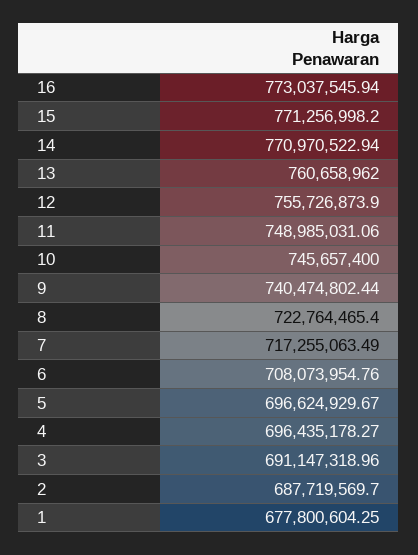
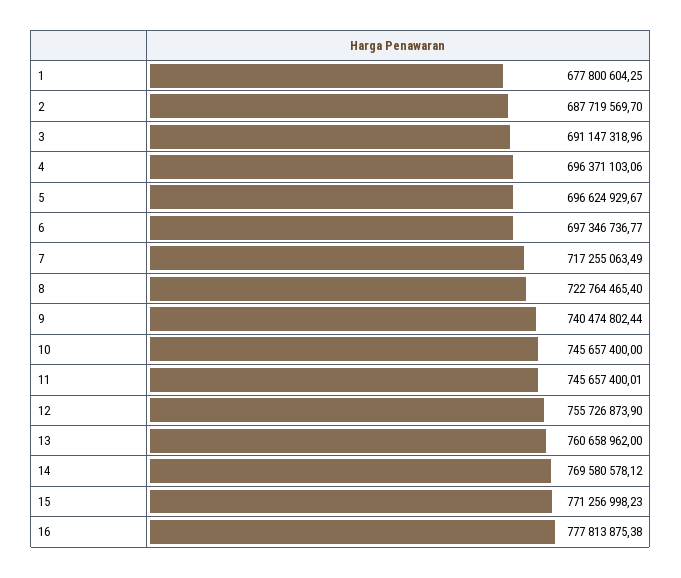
16: 773037545.94 -> 777813875.38
15: 771256998.2 -> 771256998.23
14: 770970522.94 -> 769580578.12
11: 748985031.06 -> 745657400.01
6: 708073954.76 -> 697346736.77
4: 696435178.27 -> 696371103.06

